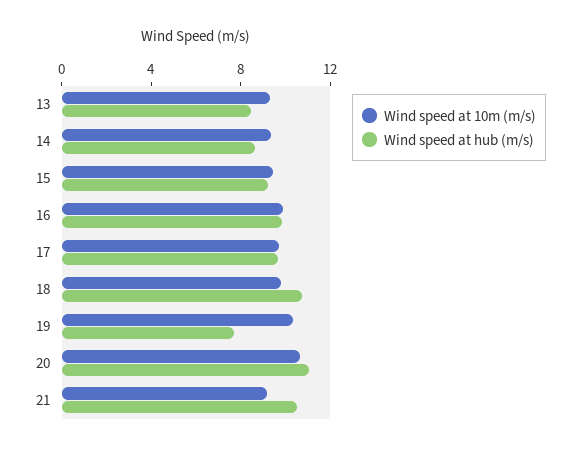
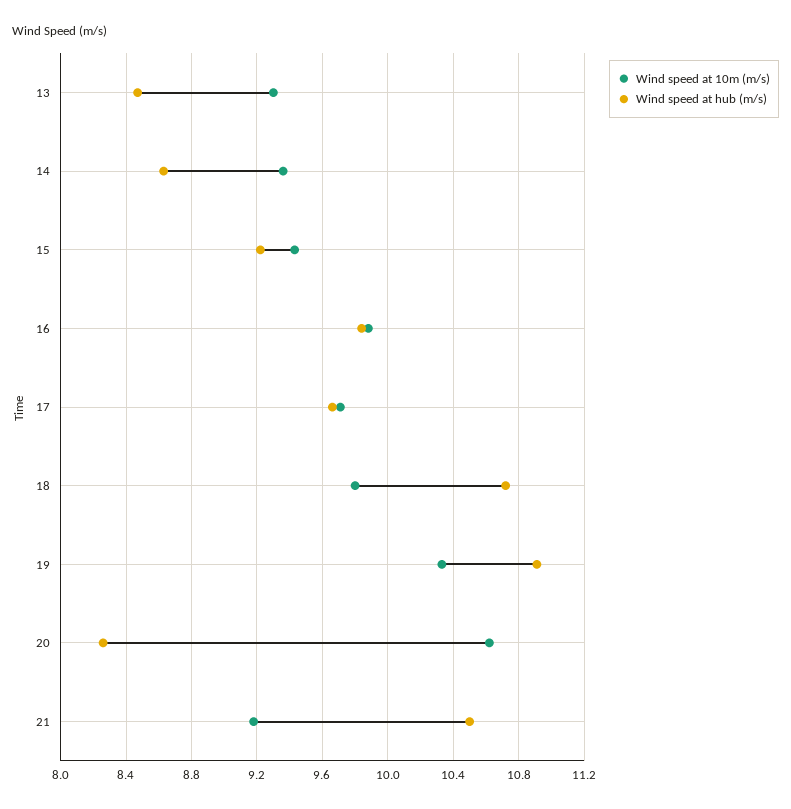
Wind speed at hub (m/s), 19: 8 -> 10.9
Wind speed at hub (m/s), 20: 11 -> 8.25

